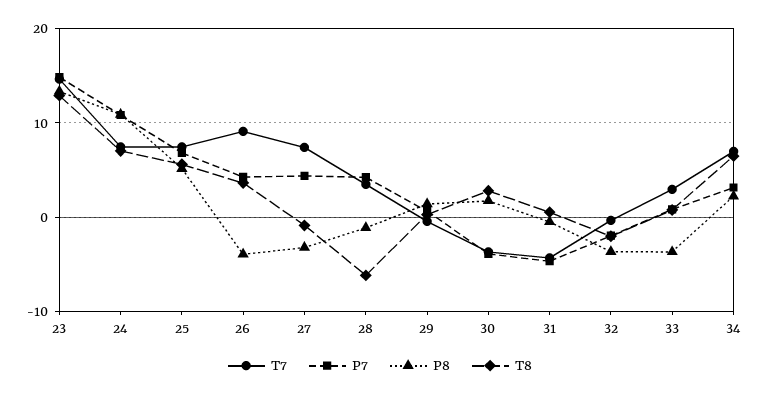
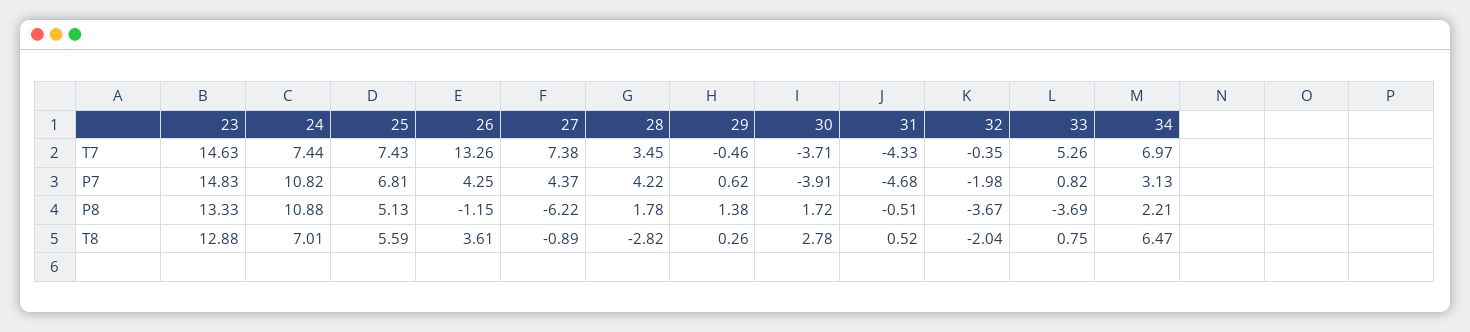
T7, 26: 9 -> 13.26
P8, 26: -4 -> -1.15
P8, 27: -3 -> -6.22
P8, 28: -1 -> 1.78
T8, 28: -6 -> -2.82
T7, 33: 3 -> 5.26

